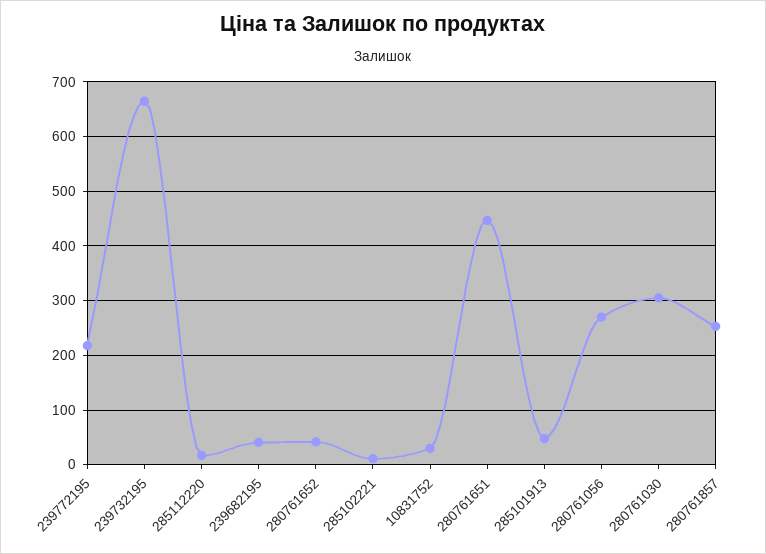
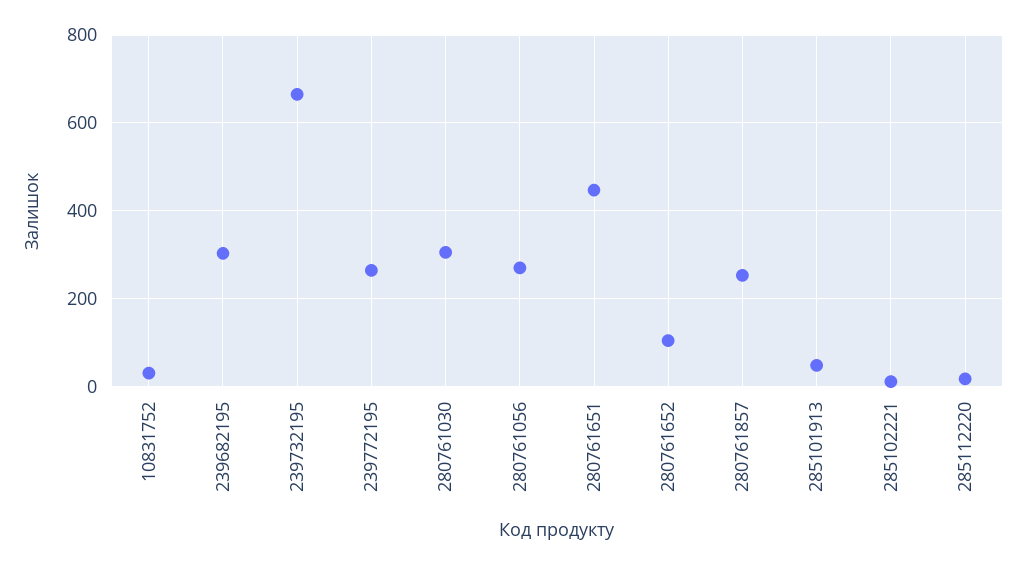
239772195: 220 -> 260
239682195: 40 -> 300
280761652: 40 -> 100

